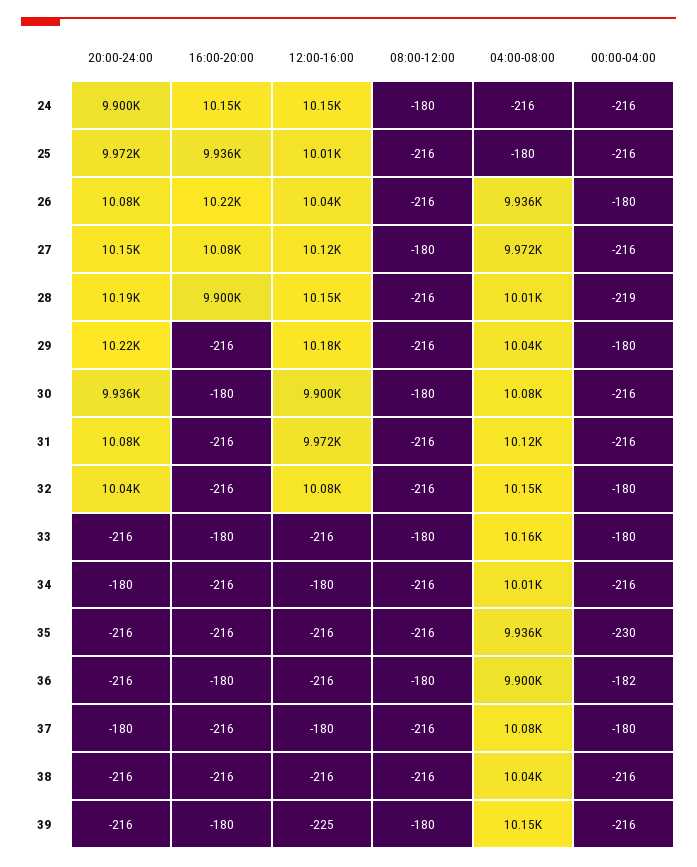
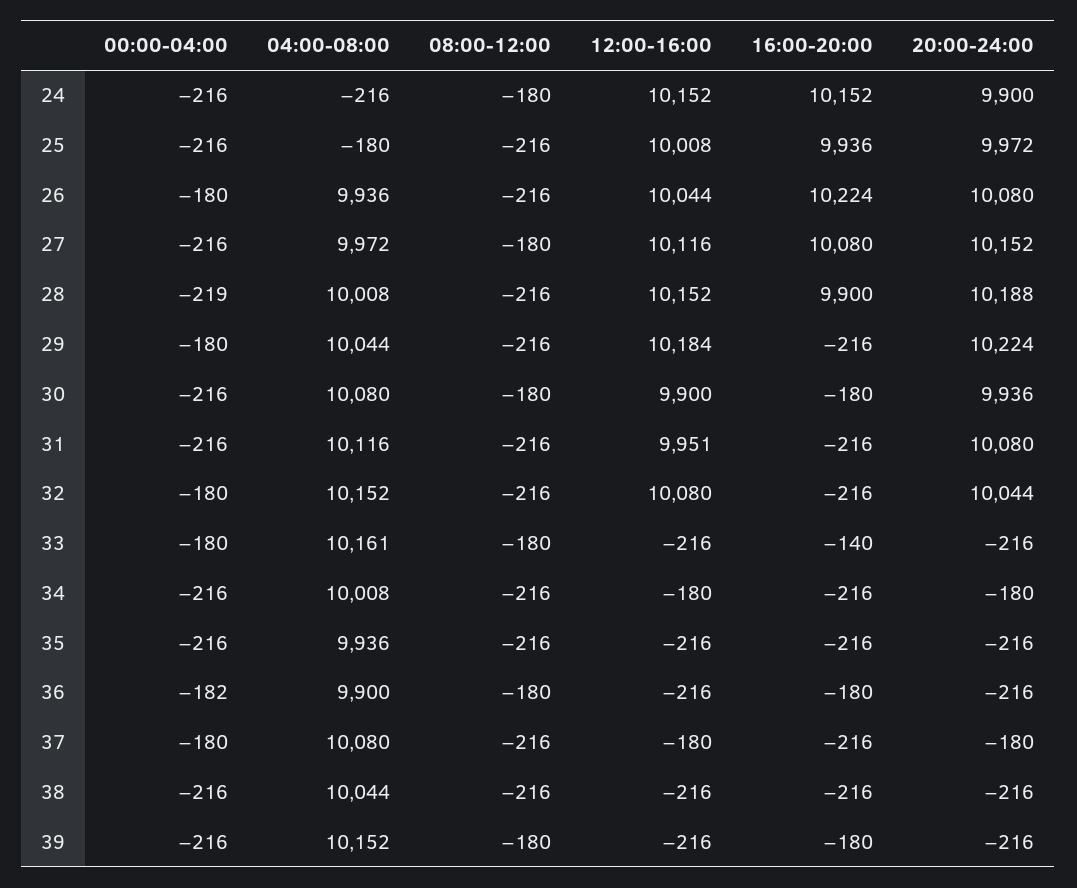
12:00-16:00, 31: 9972 -> 9951
16:00-20:00, 33: -180 -> -140
00:00-04:00, 35: -230 -> -216
12:00-16:00, 39: -225 -> -216

